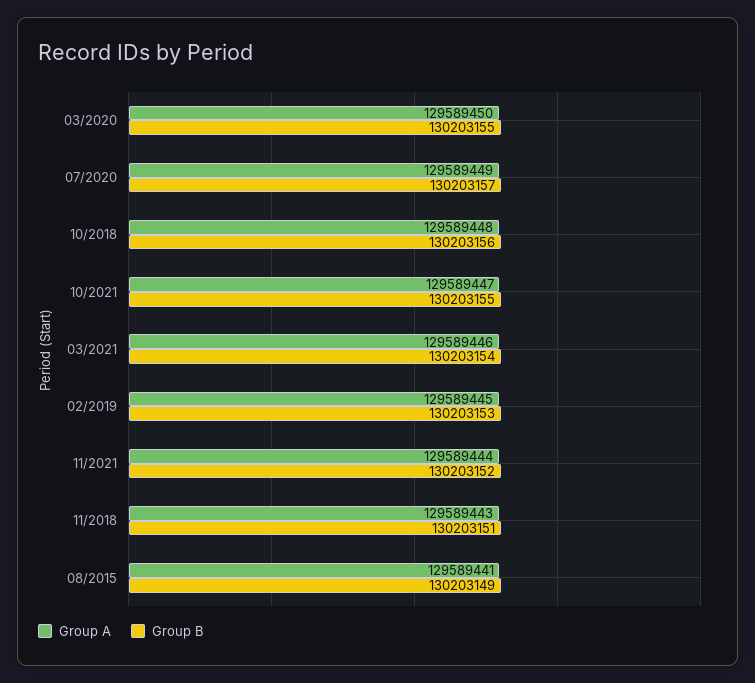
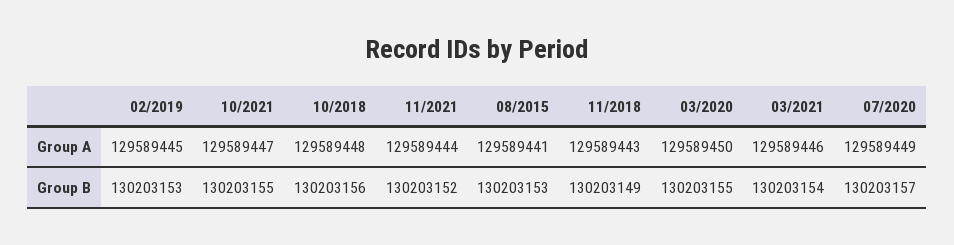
Group B, 11/2018: 130203151 -> 130203149
Group B, 08/2015: 130203149 -> 130203153

